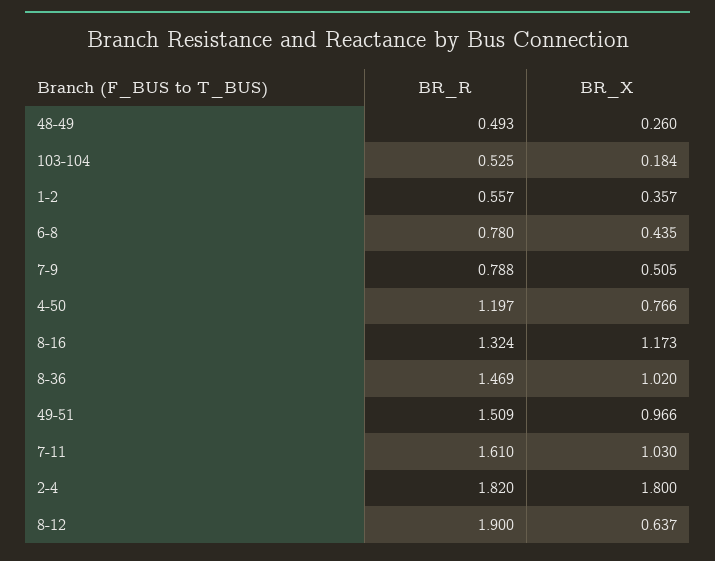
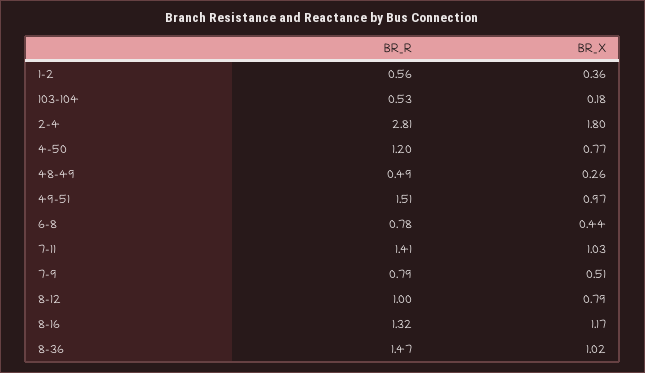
BR_R, 7-11: 1.61 -> 1.41
BR_R, 2-4: 1.82 -> 2.81
BR_R, 8-12: 1.9 -> 1
BR_X, 8-12: 0.637 -> 0.79

